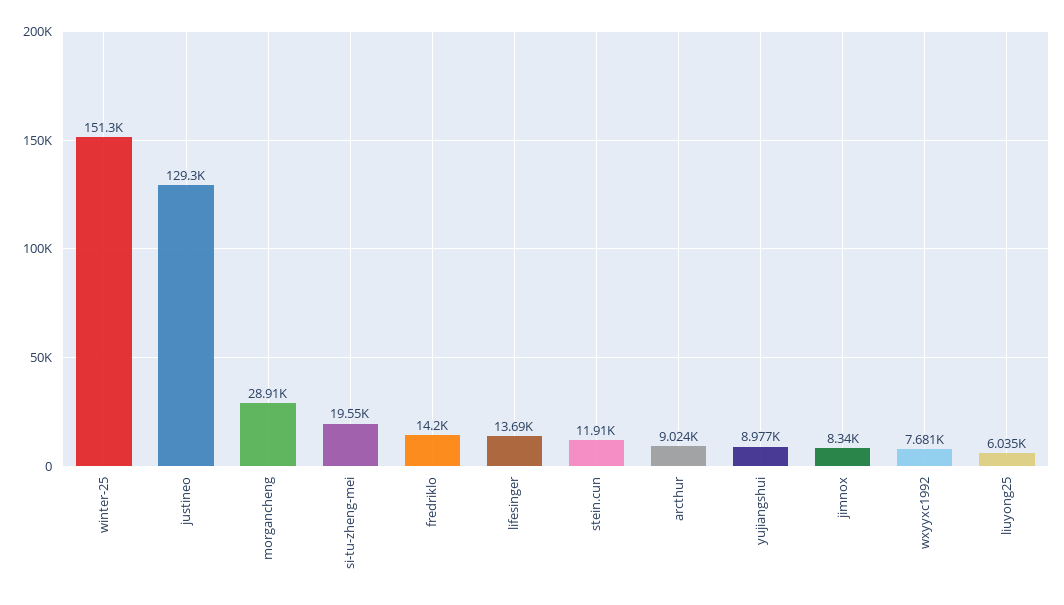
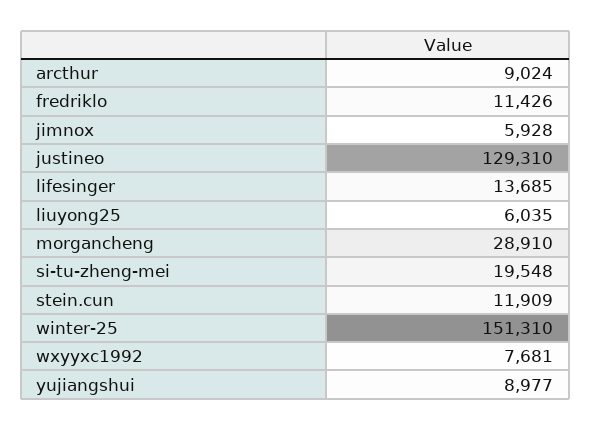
fredriklo: 14200 -> 11426
jimnox: 8340 -> 5928

